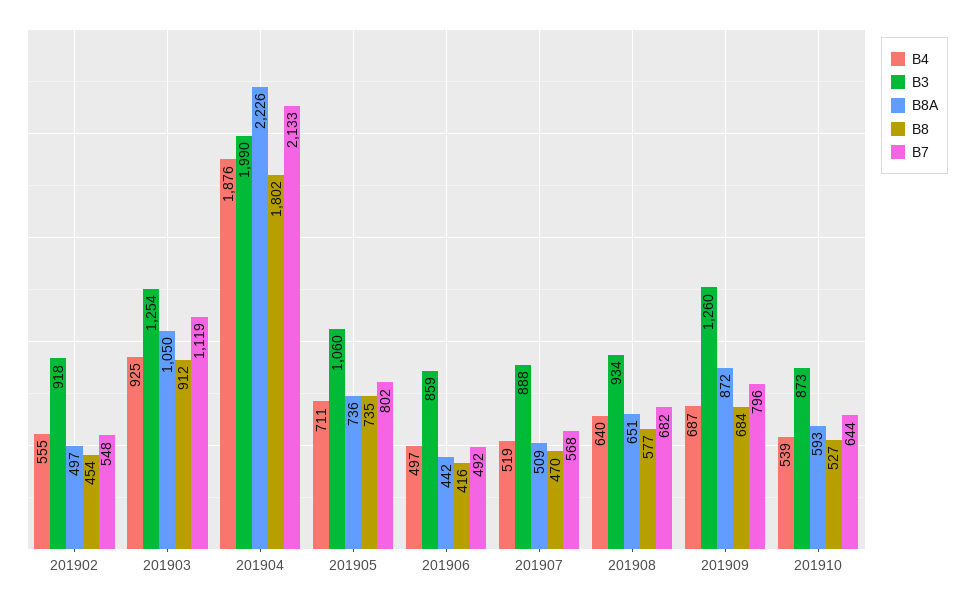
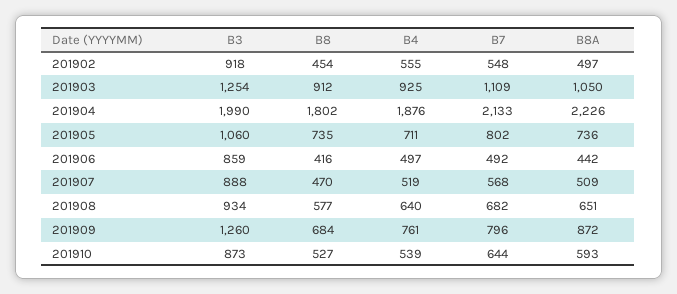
B7, 201903: 1119 -> 1109
B4, 201909: 687 -> 761

